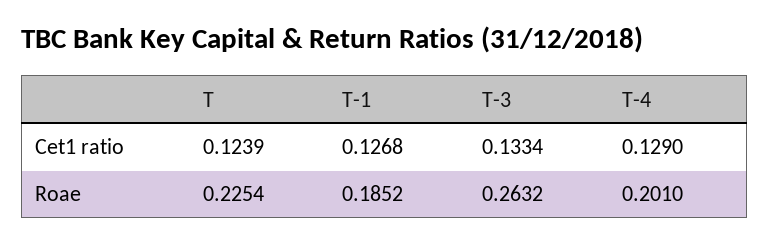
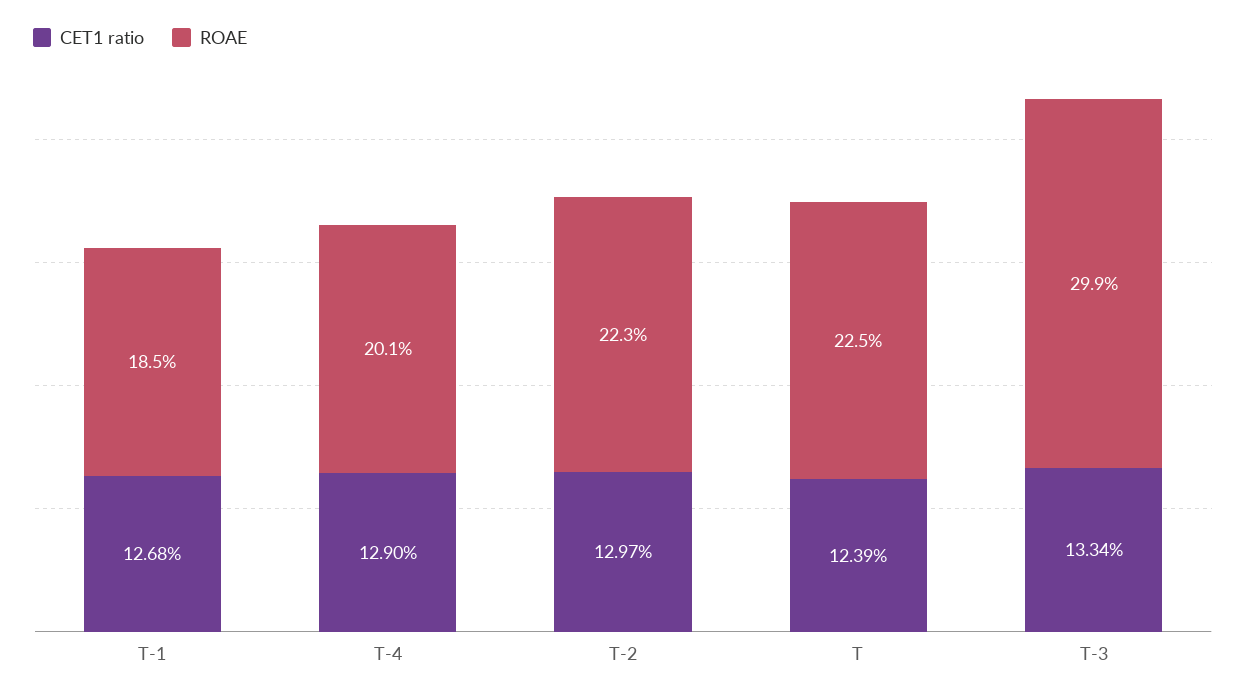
Roae, T-3: 0.2632 -> 0.299
Cet1 ratio, T-2: none -> 0.1297
Roae, T-2: none -> 0.223

